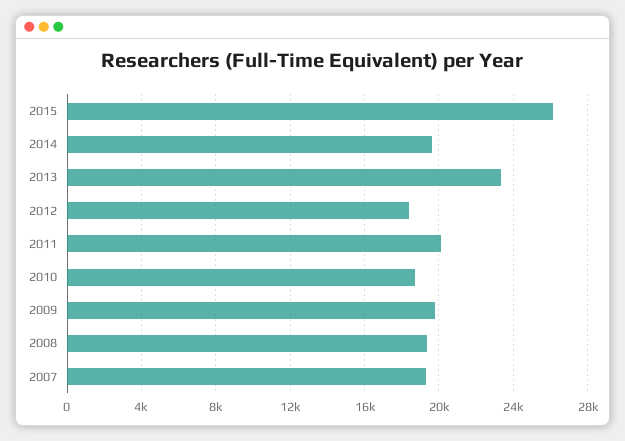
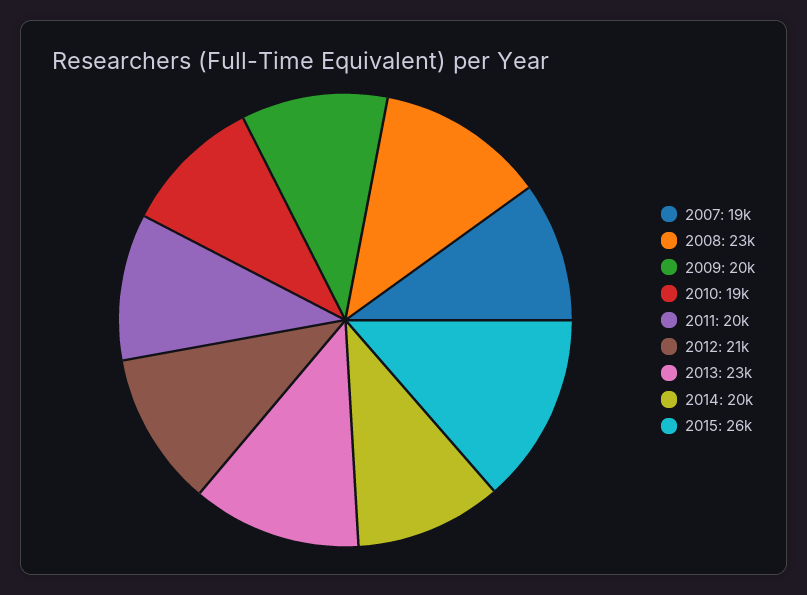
2012: 18500 -> 21000
2008: 19500 -> 23000

